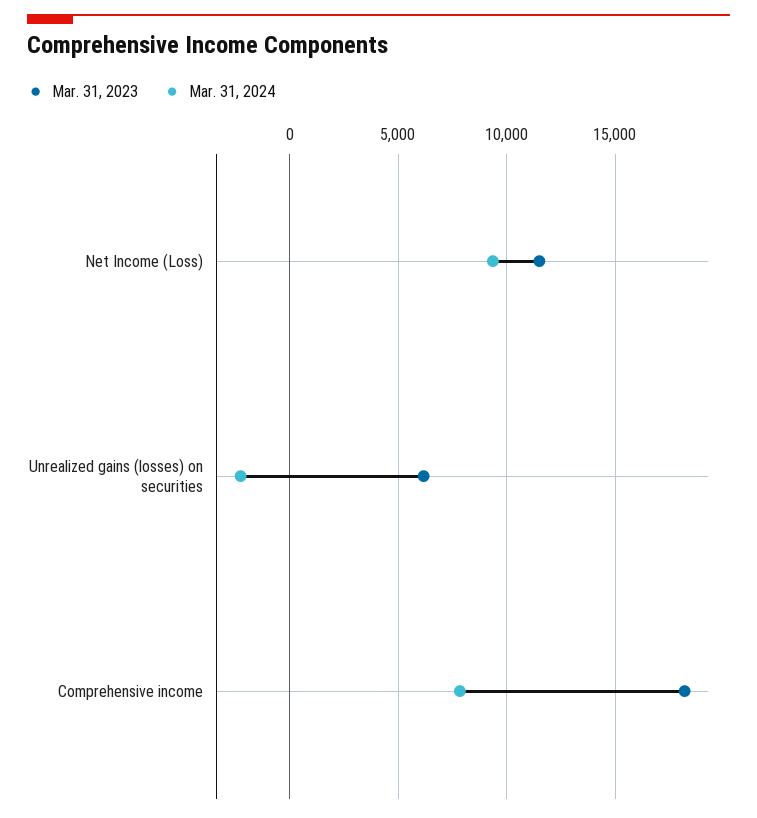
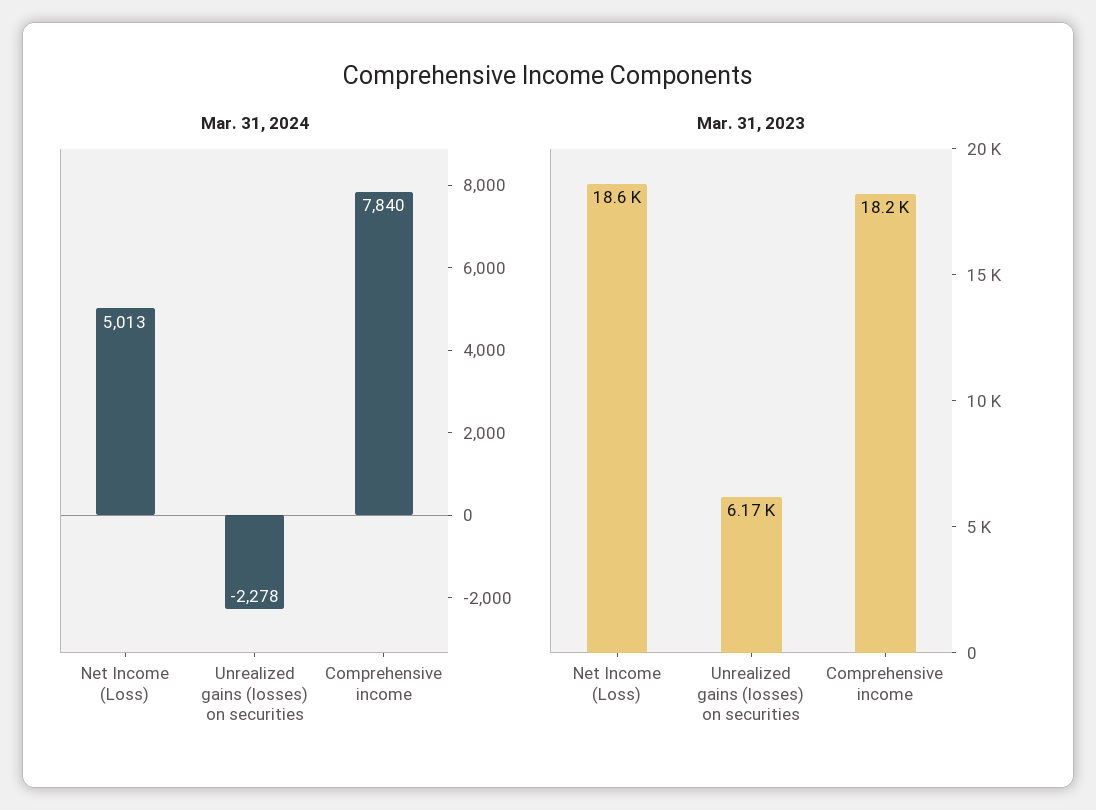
Mar. 31, 2023, Net Income (Loss): 11500 -> 18600
Mar. 31, 2024, Net Income (Loss): 9500 -> 5013

